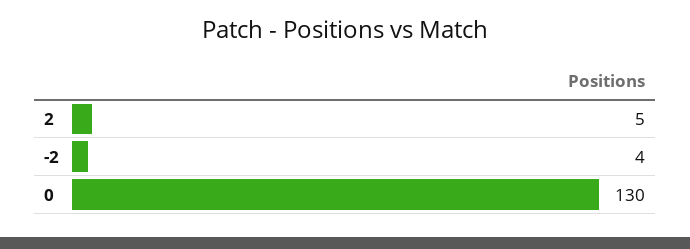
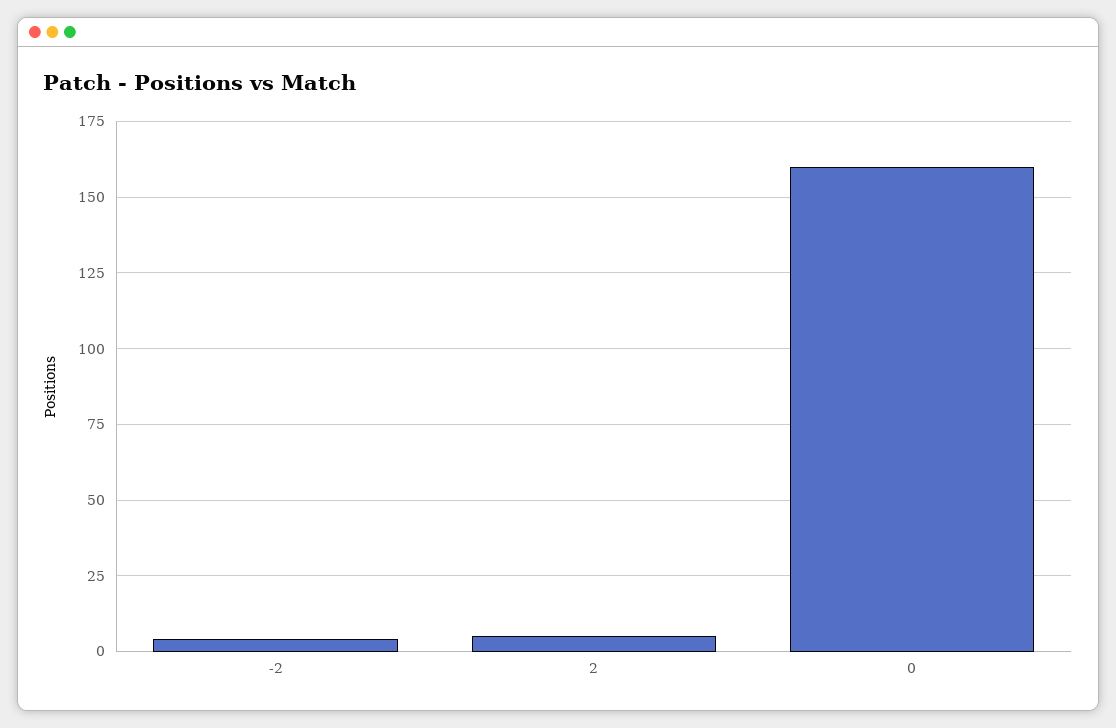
0: 130 -> 160

